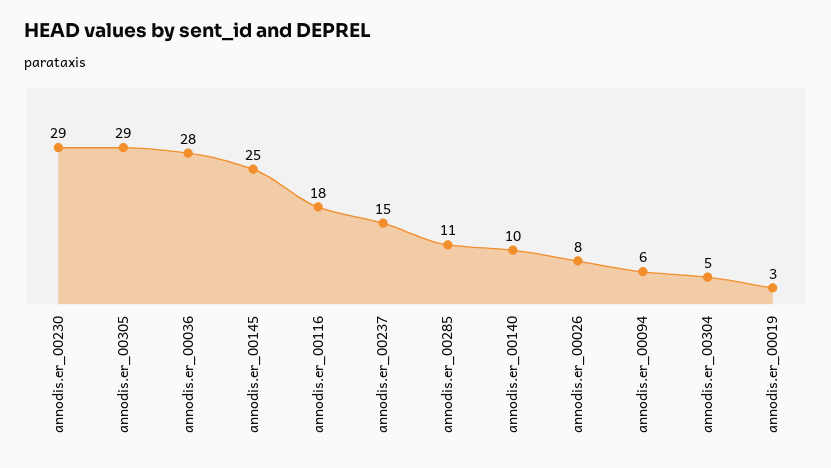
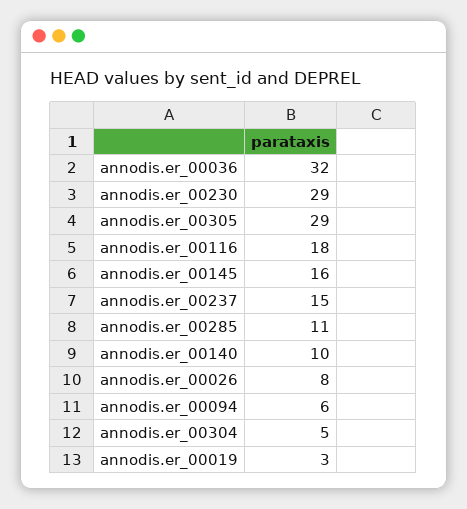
annodis.er_00036: 28 -> 32
annodis.er_00145: 25 -> 16

